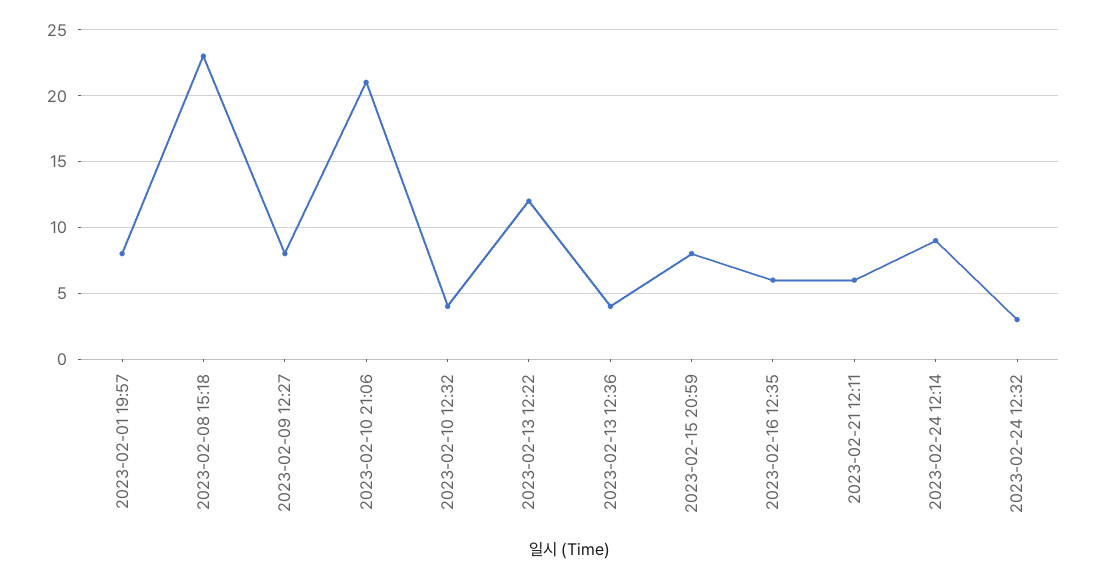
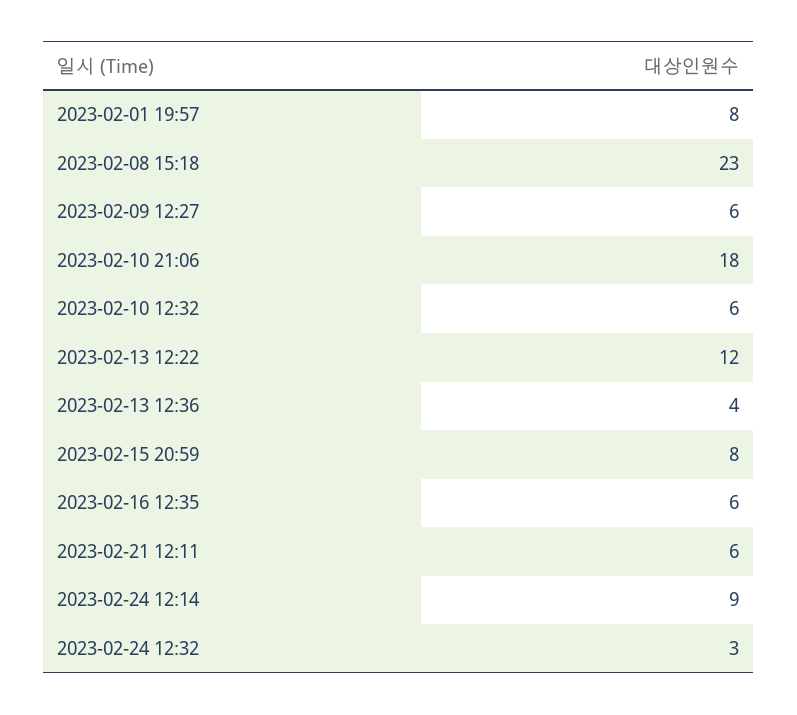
2023-02-09 12:27: 8 -> 6
2023-02-10 21:06: 21 -> 18
2023-02-10 12:32: 4 -> 6

